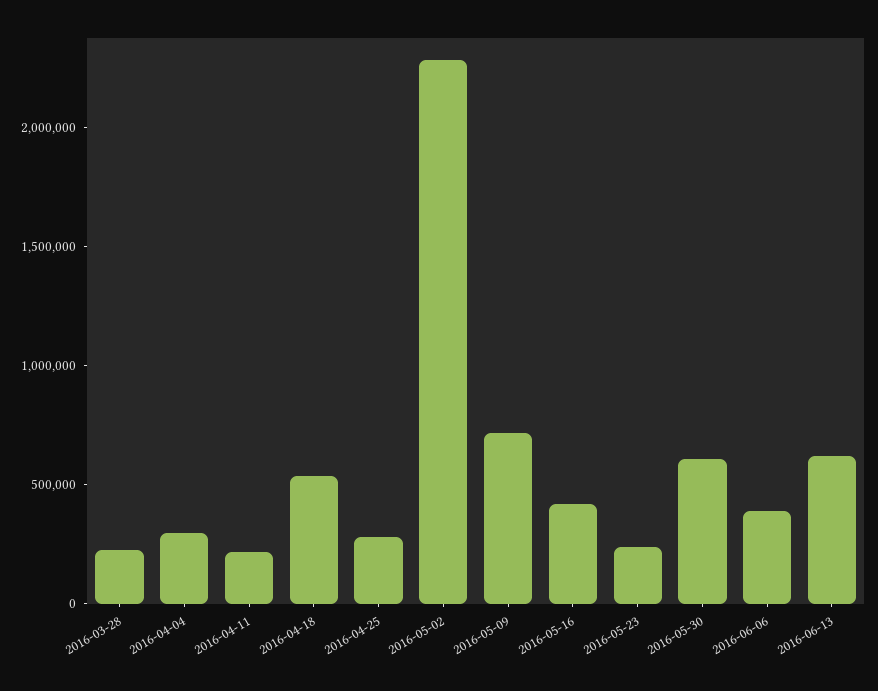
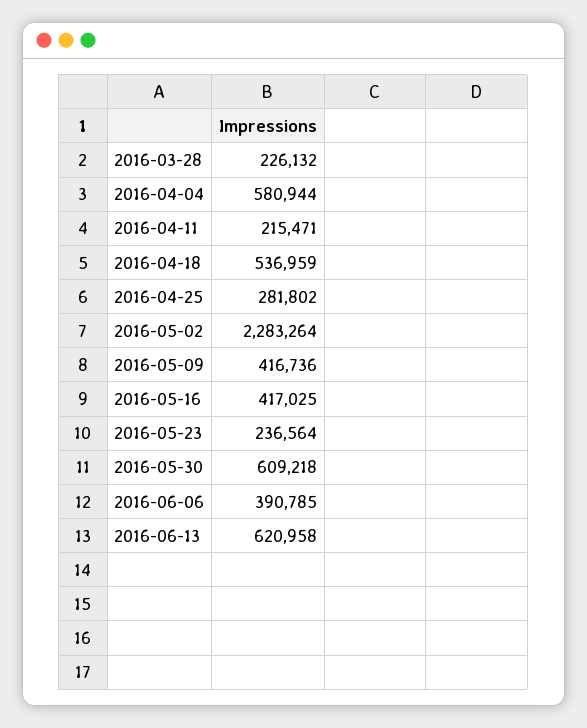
2016-04-04: 300000 -> 580944
2016-05-09: 700000 -> 416736

